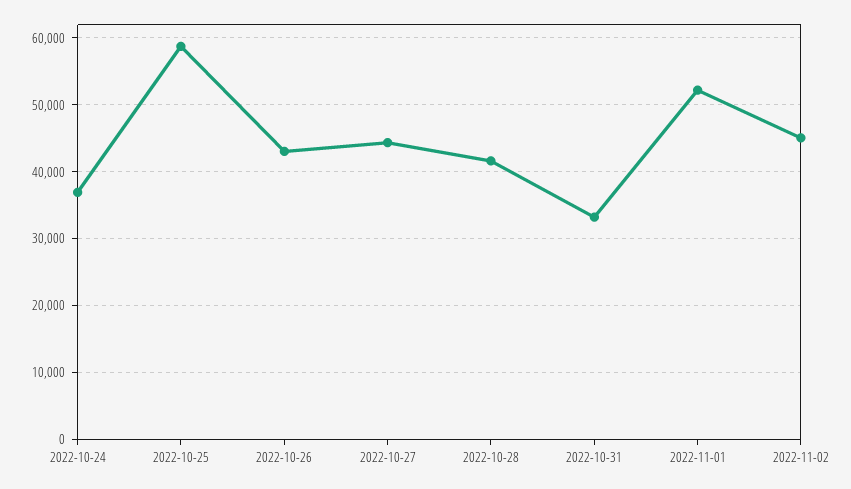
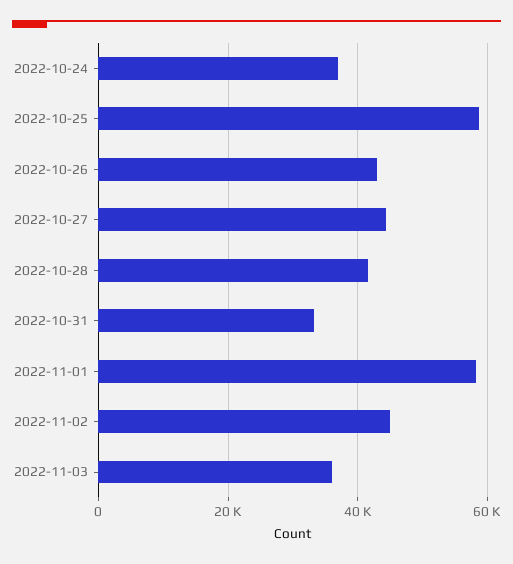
2022-11-01: 52000 -> 58000
2022-11-03: none -> 36000

